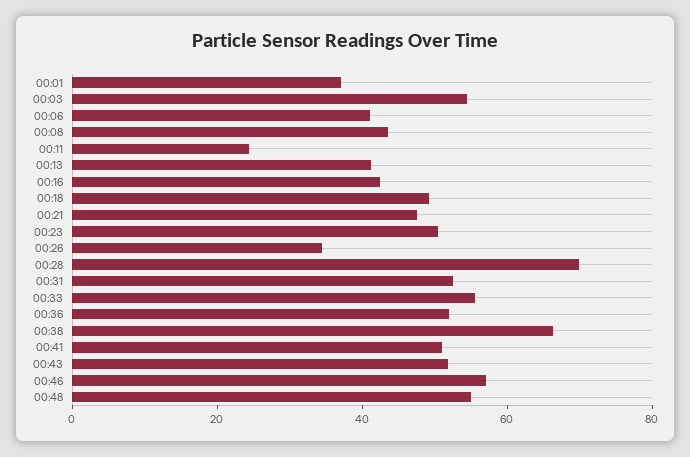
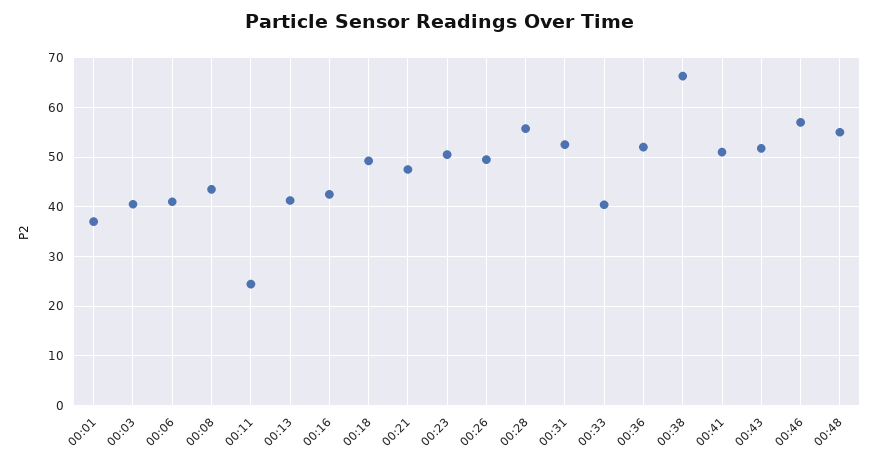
00:03: 55 -> 40
00:26: 35 -> 50
00:28: 70 -> 56
00:33: 55 -> 40

